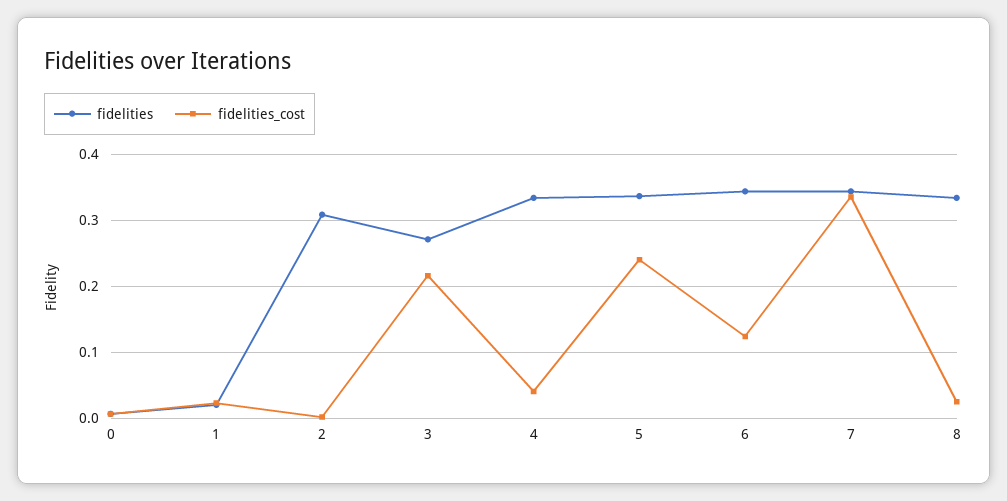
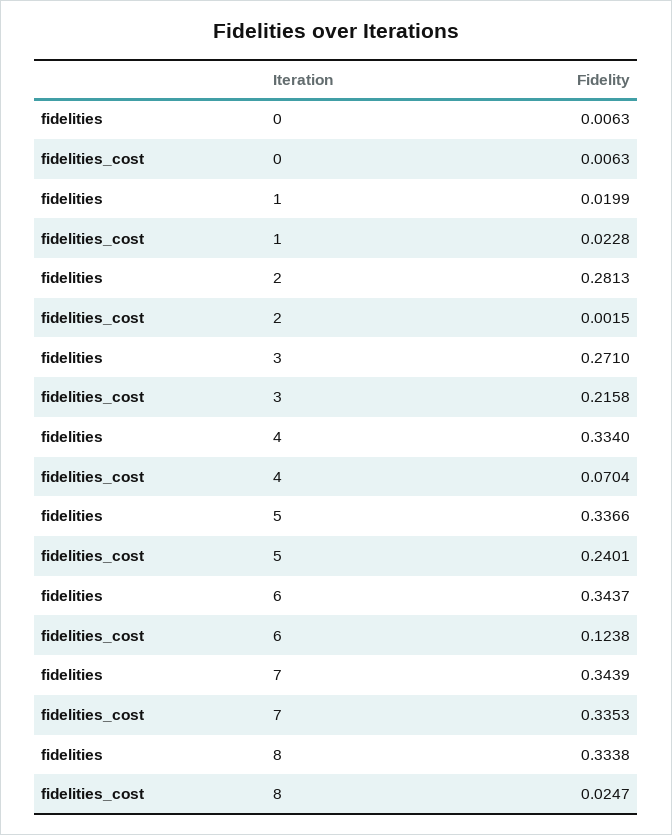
fidelities, 2: 0.31 -> 0.2813
fidelities_cost, 4: 0.04 -> 0.0704

